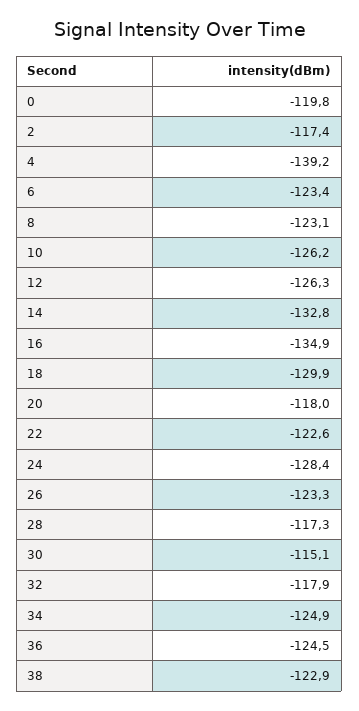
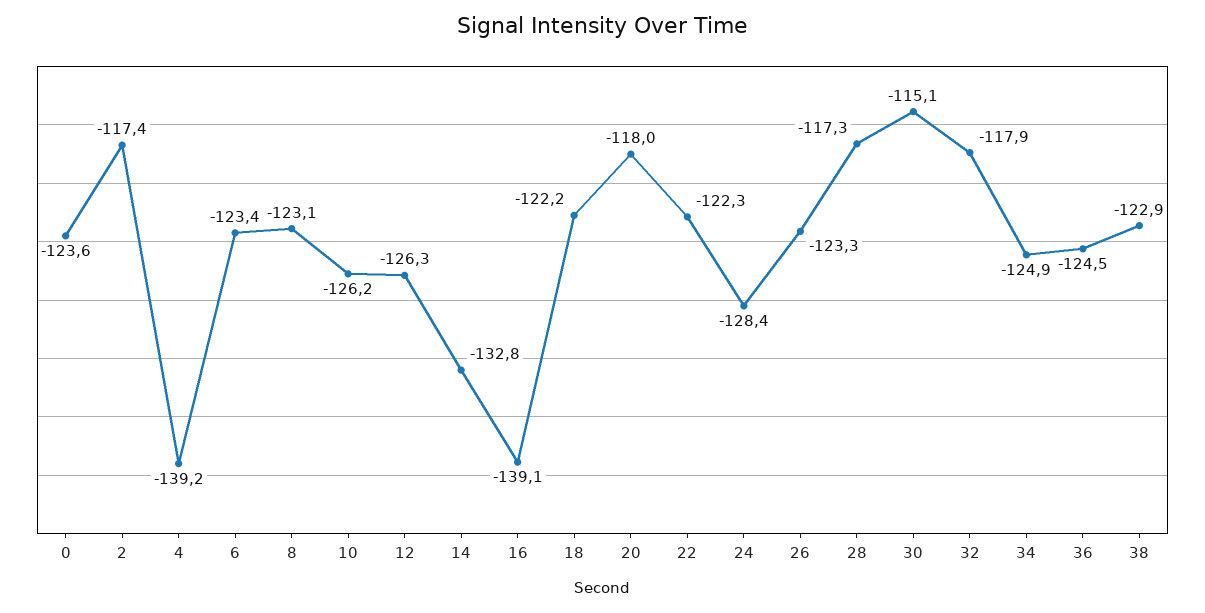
0: -119.8 -> -123.6
16: -134.9 -> -139.1
18: -129.9 -> -122.2
22: -122.6 -> -122.3

